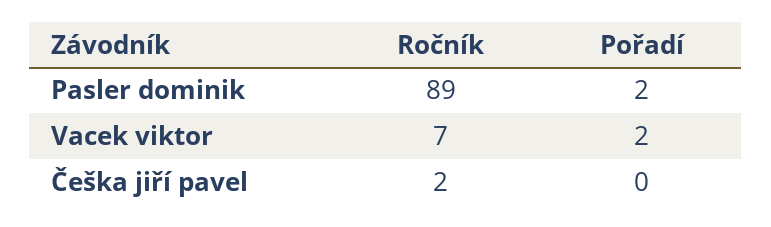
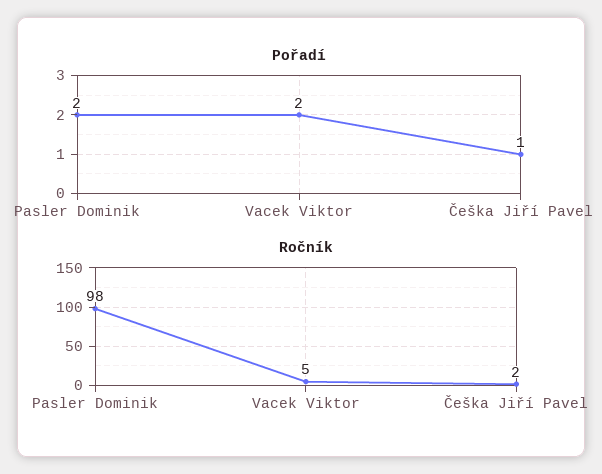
Ročník, Pasler dominik: 89 -> 98
Ročník, Vacek viktor: 7 -> 5
Pořadí, Češka jiří pavel: 0 -> 1

